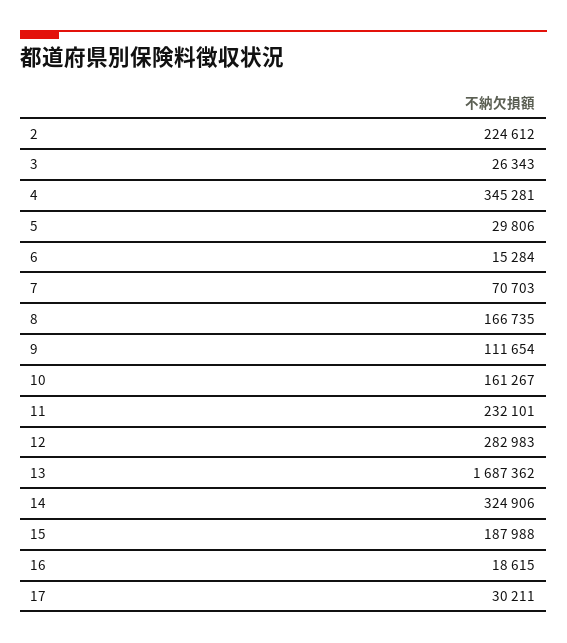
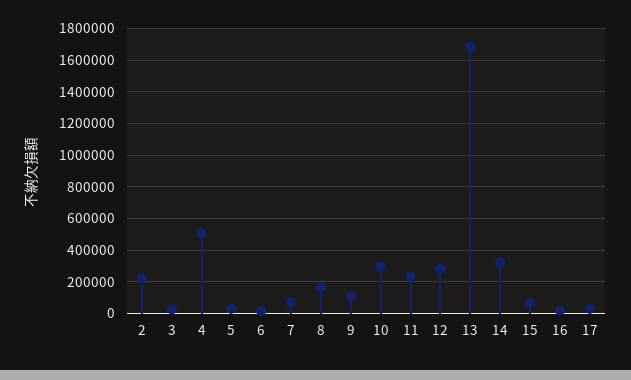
4: 345281 -> 500000
10: 161267 -> 300000
15: 187988 -> 50000

